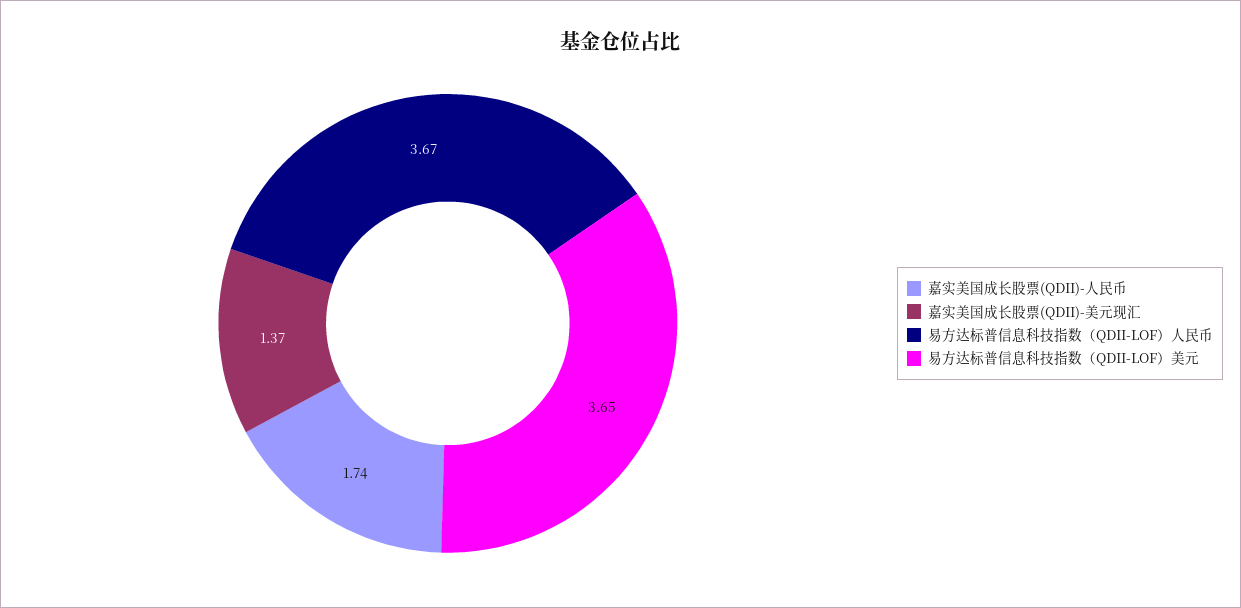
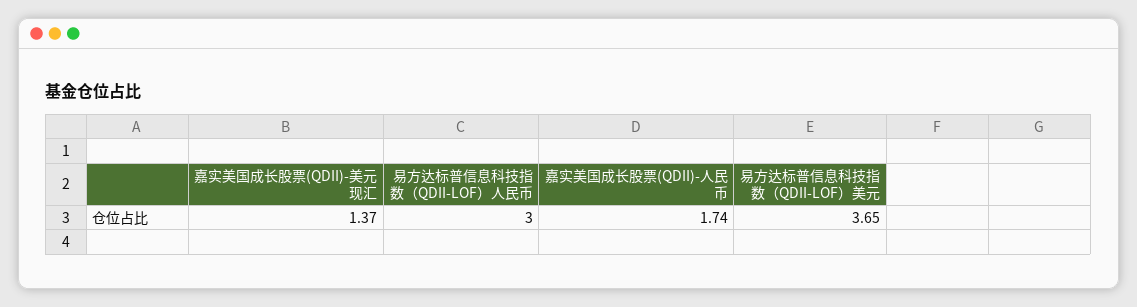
易方达标普信息科技指数（QDII-LOF）人民币: 3.67 -> 3

